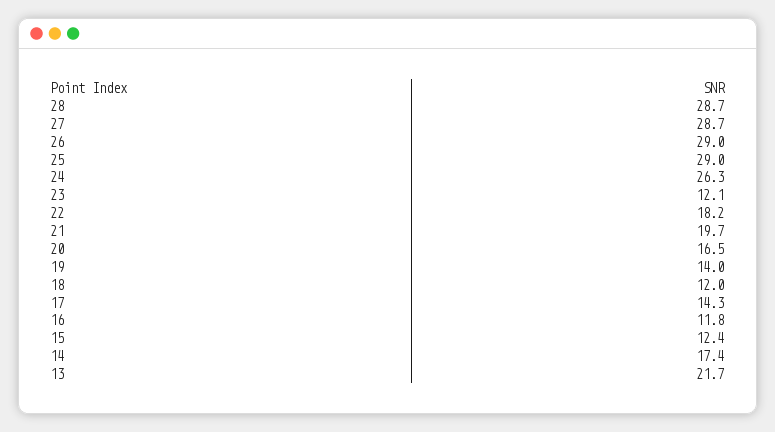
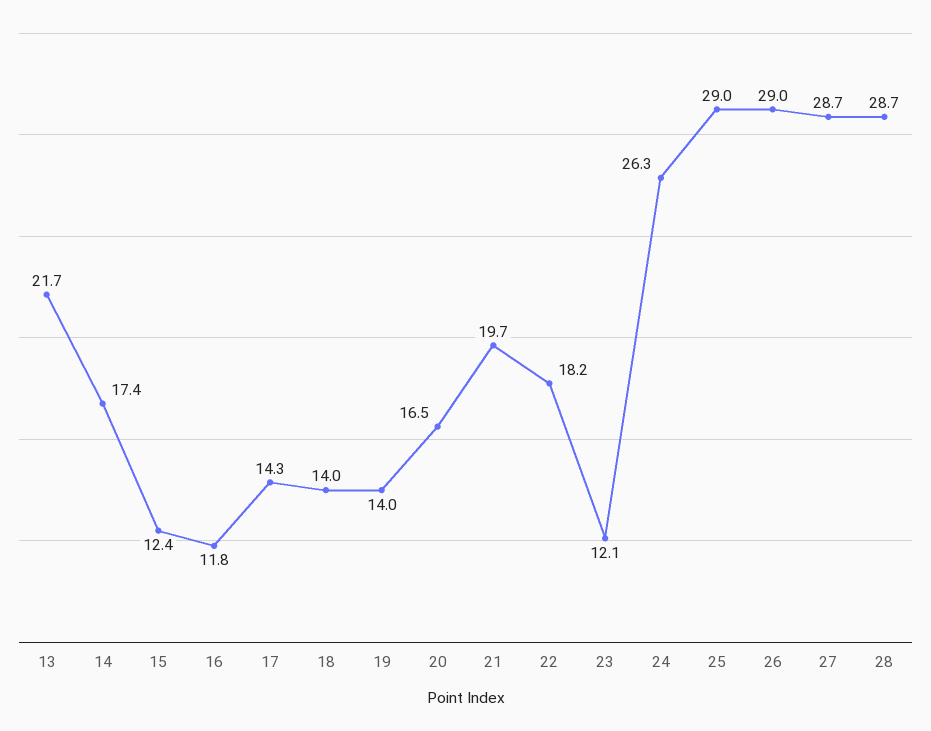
18: 12 -> 14

